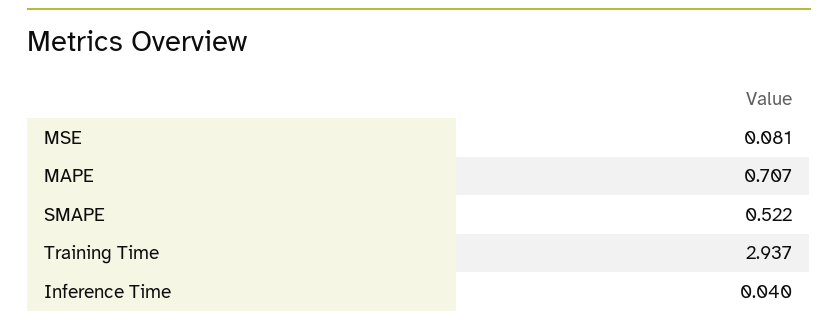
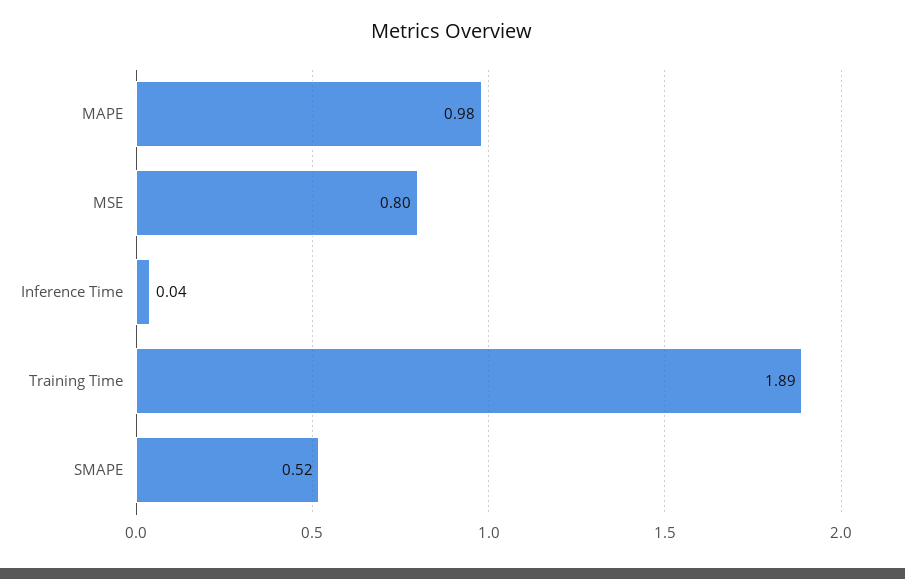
MSE: 0.081 -> 0.8
MAPE: 0.707 -> 0.98
Training Time: 2.937 -> 1.89

